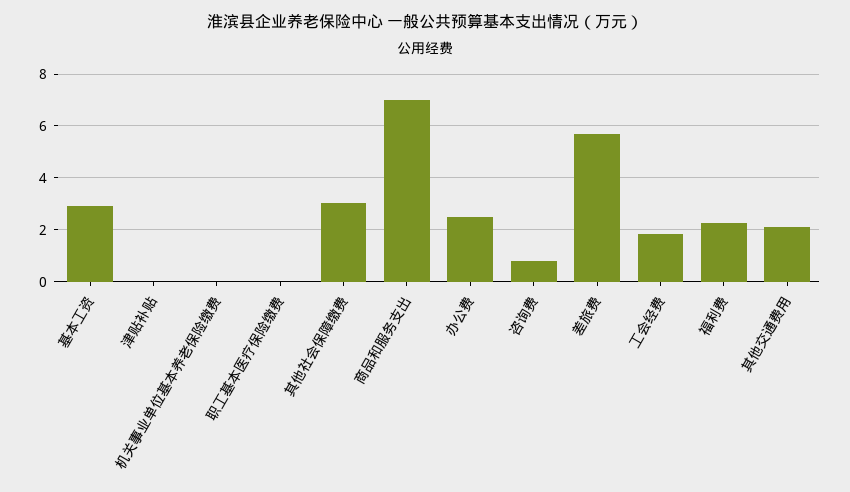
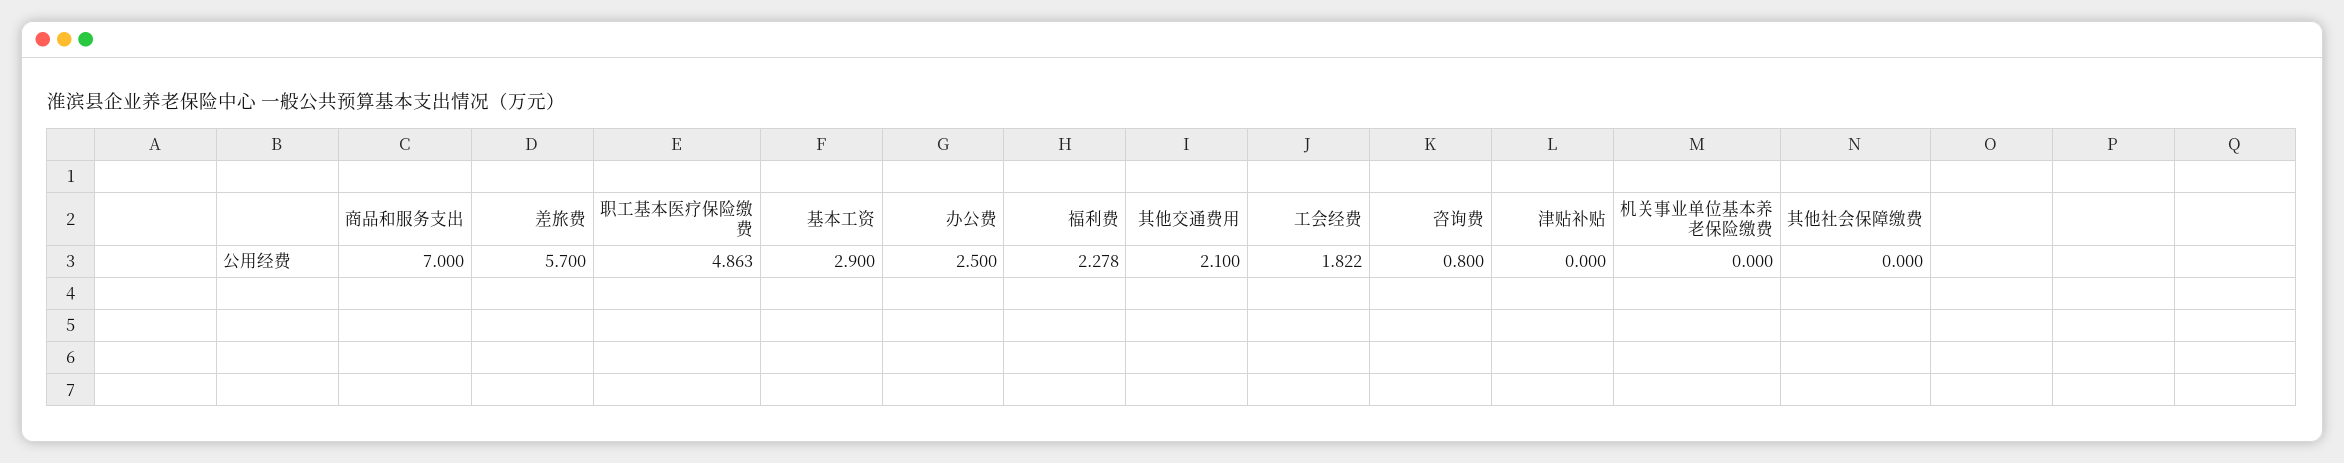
职工基本医疗保险缴费: 0 -> 4.863
其他社会保障缴费: 3 -> 0

